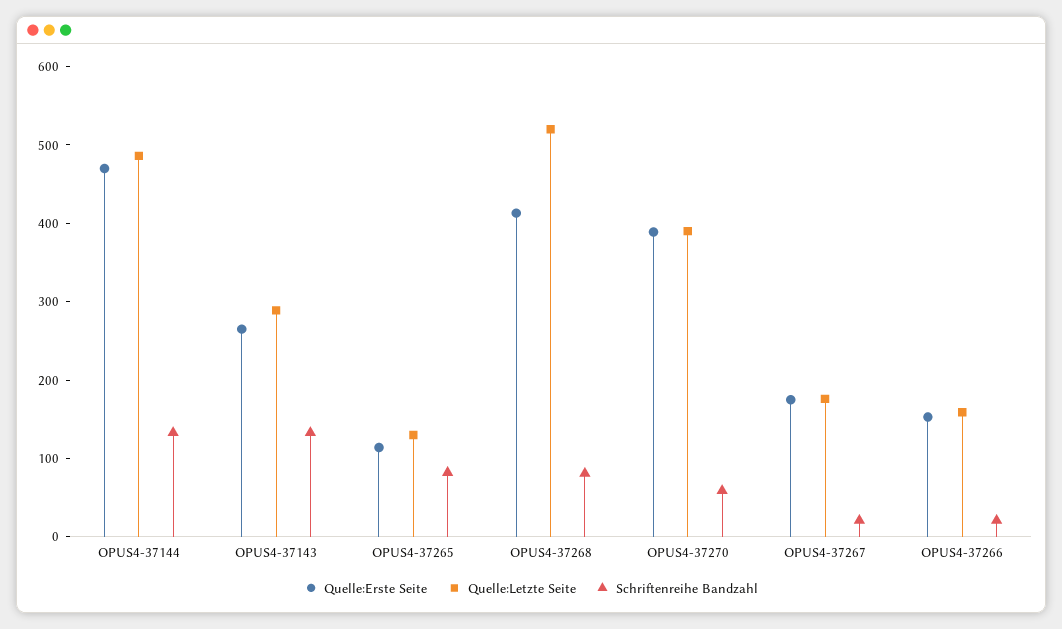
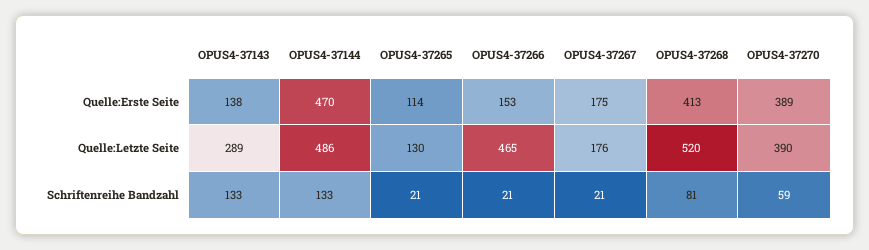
Quelle:Erste Seite, OPUS4-37143: 260 -> 138
Schriftenreihe Bandzahl, OPUS4-37265: 80 -> 21
Quelle:Letzte Seite, OPUS4-37266: 160 -> 465

